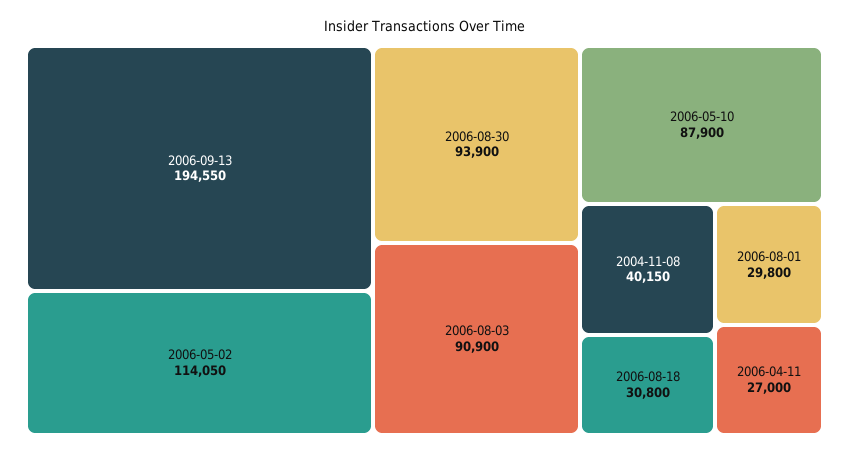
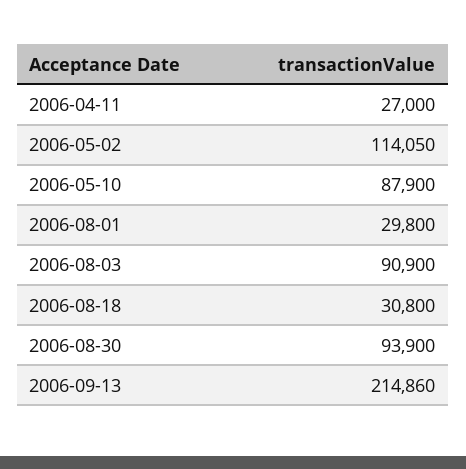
2006-09-13: 194550 -> 214860
2004-11-08: 40150 -> none

